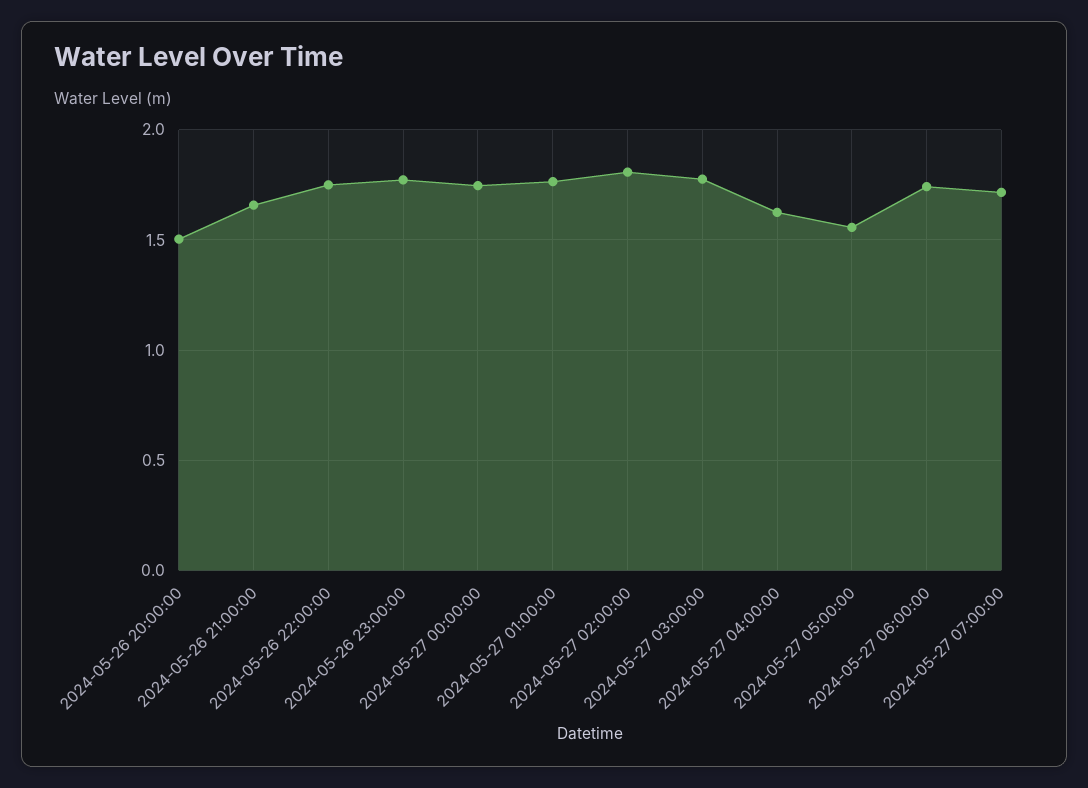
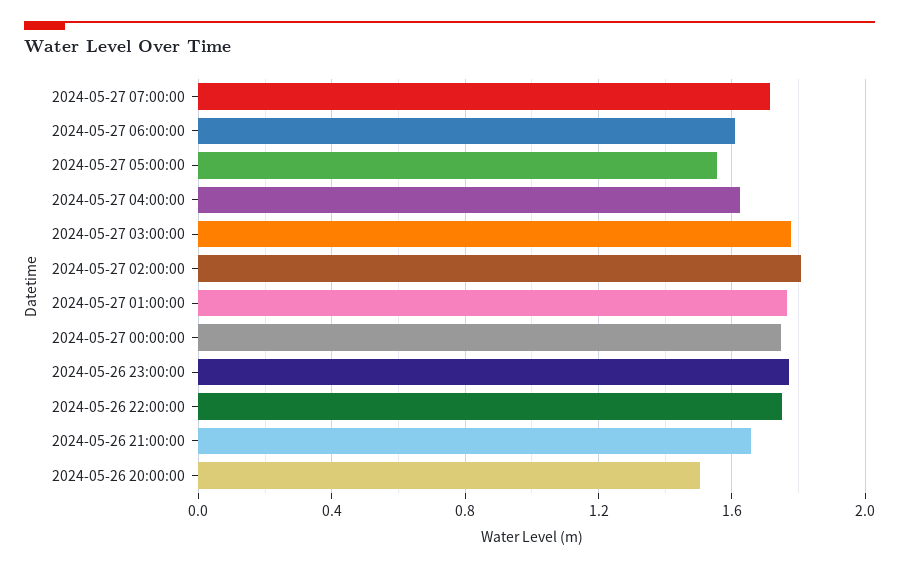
2024-05-27 06:00:00: 1.75 -> 1.6

